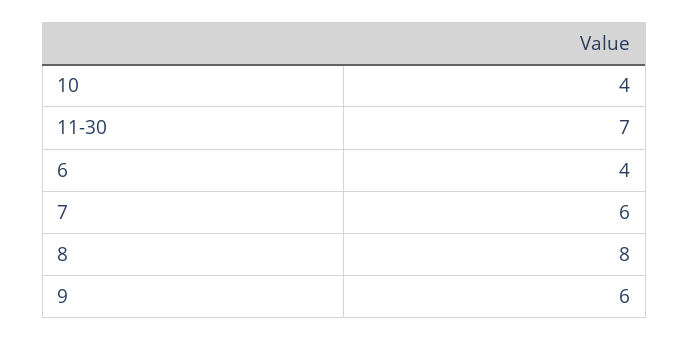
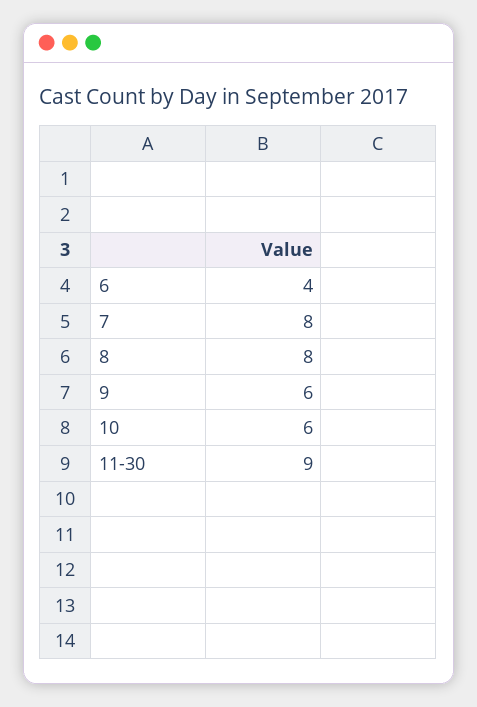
10: 4 -> 6
11-30: 7 -> 9
7: 6 -> 8

